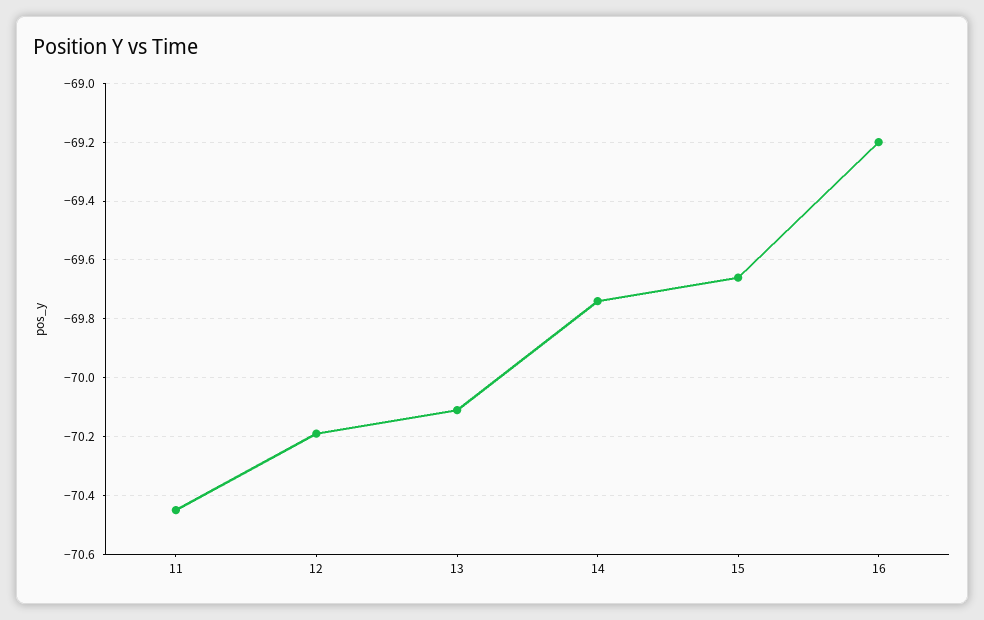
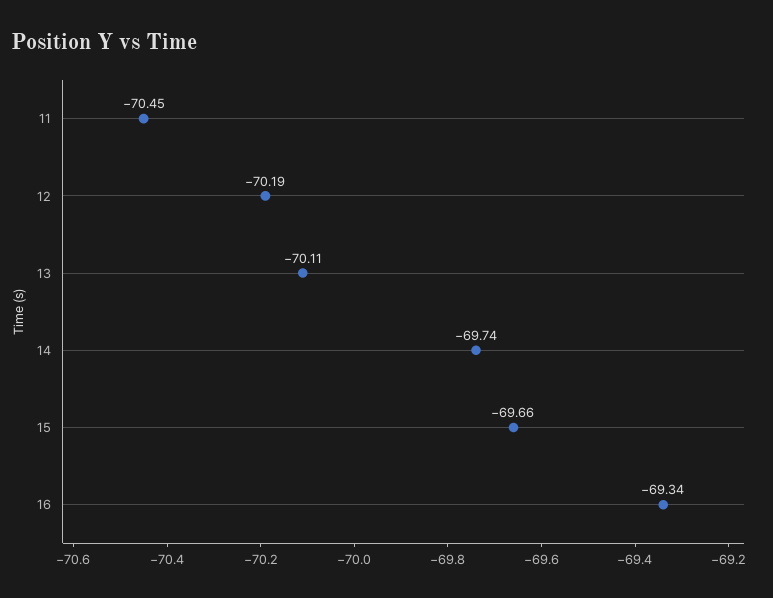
16: -69.2 -> -69.34

